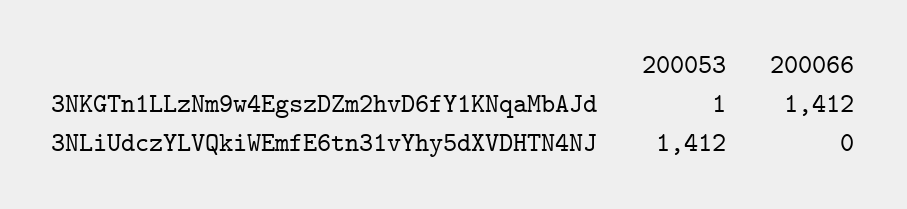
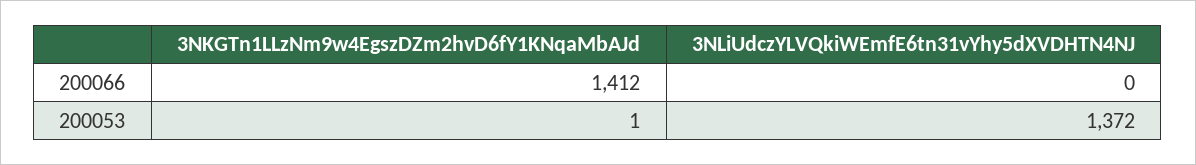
200053, 3NLiUdczYLVQkiWEmfE6tn31vYhy5dXVDHTN4NJ: 1412 -> 1372

